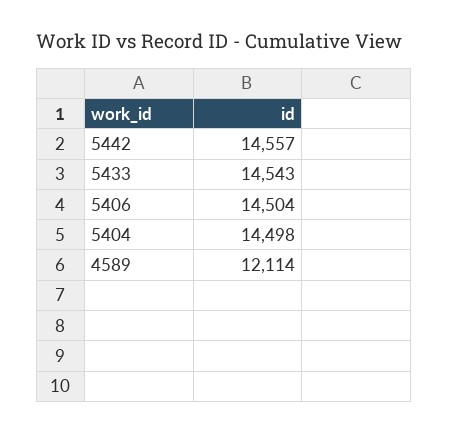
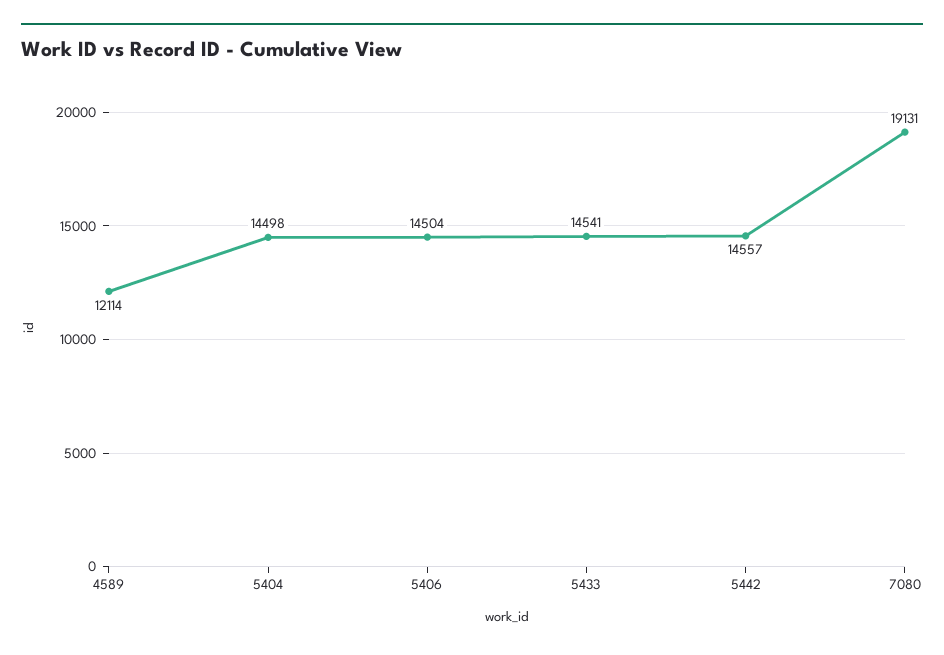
5433: 14543 -> 14541
7080: none -> 19131

